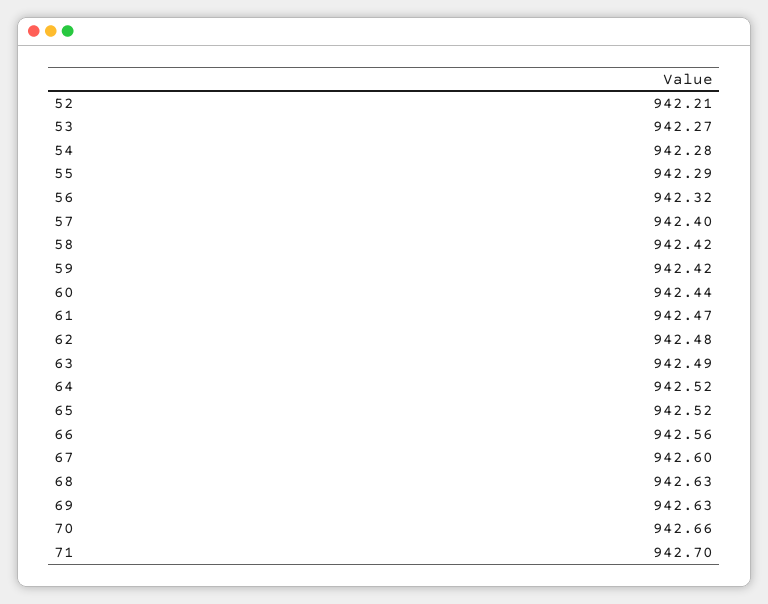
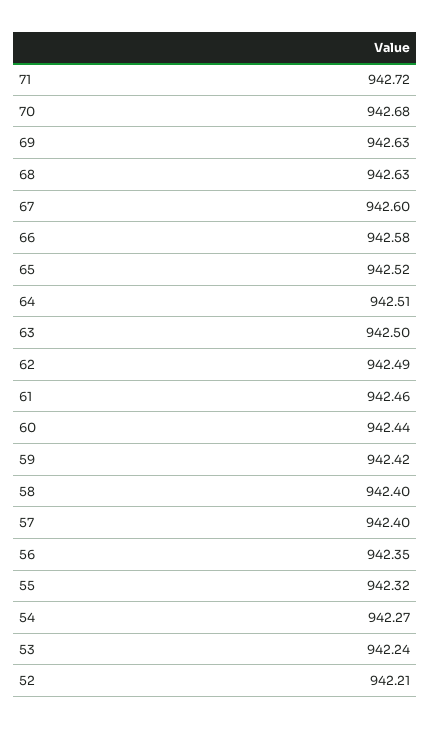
53: 942.27 -> 942.24
54: 942.28 -> 942.27
55: 942.29 -> 942.32
56: 942.32 -> 942.35
58: 942.42 -> 942.4
61: 942.47 -> 942.46
62: 942.48 -> 942.49
63: 942.49 -> 942.5
64: 942.52 -> 942.51
66: 942.56 -> 942.58
70: 942.66 -> 942.68
71: 942.7 -> 942.72

